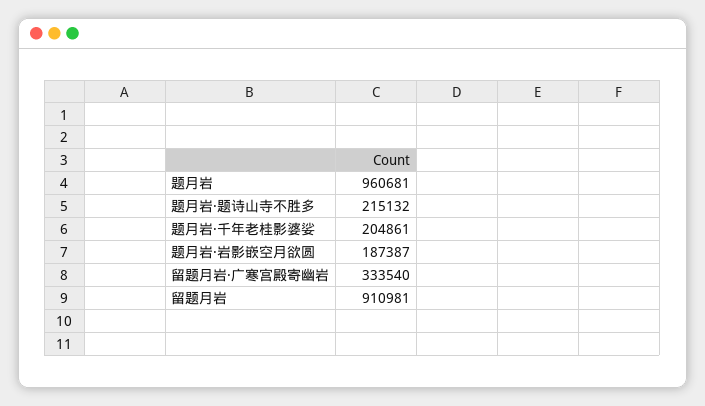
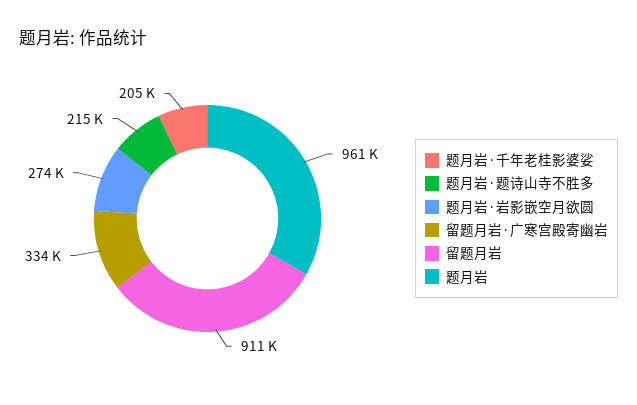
题月岩·岩影嵌空月欲圆: 187387 -> 274000

